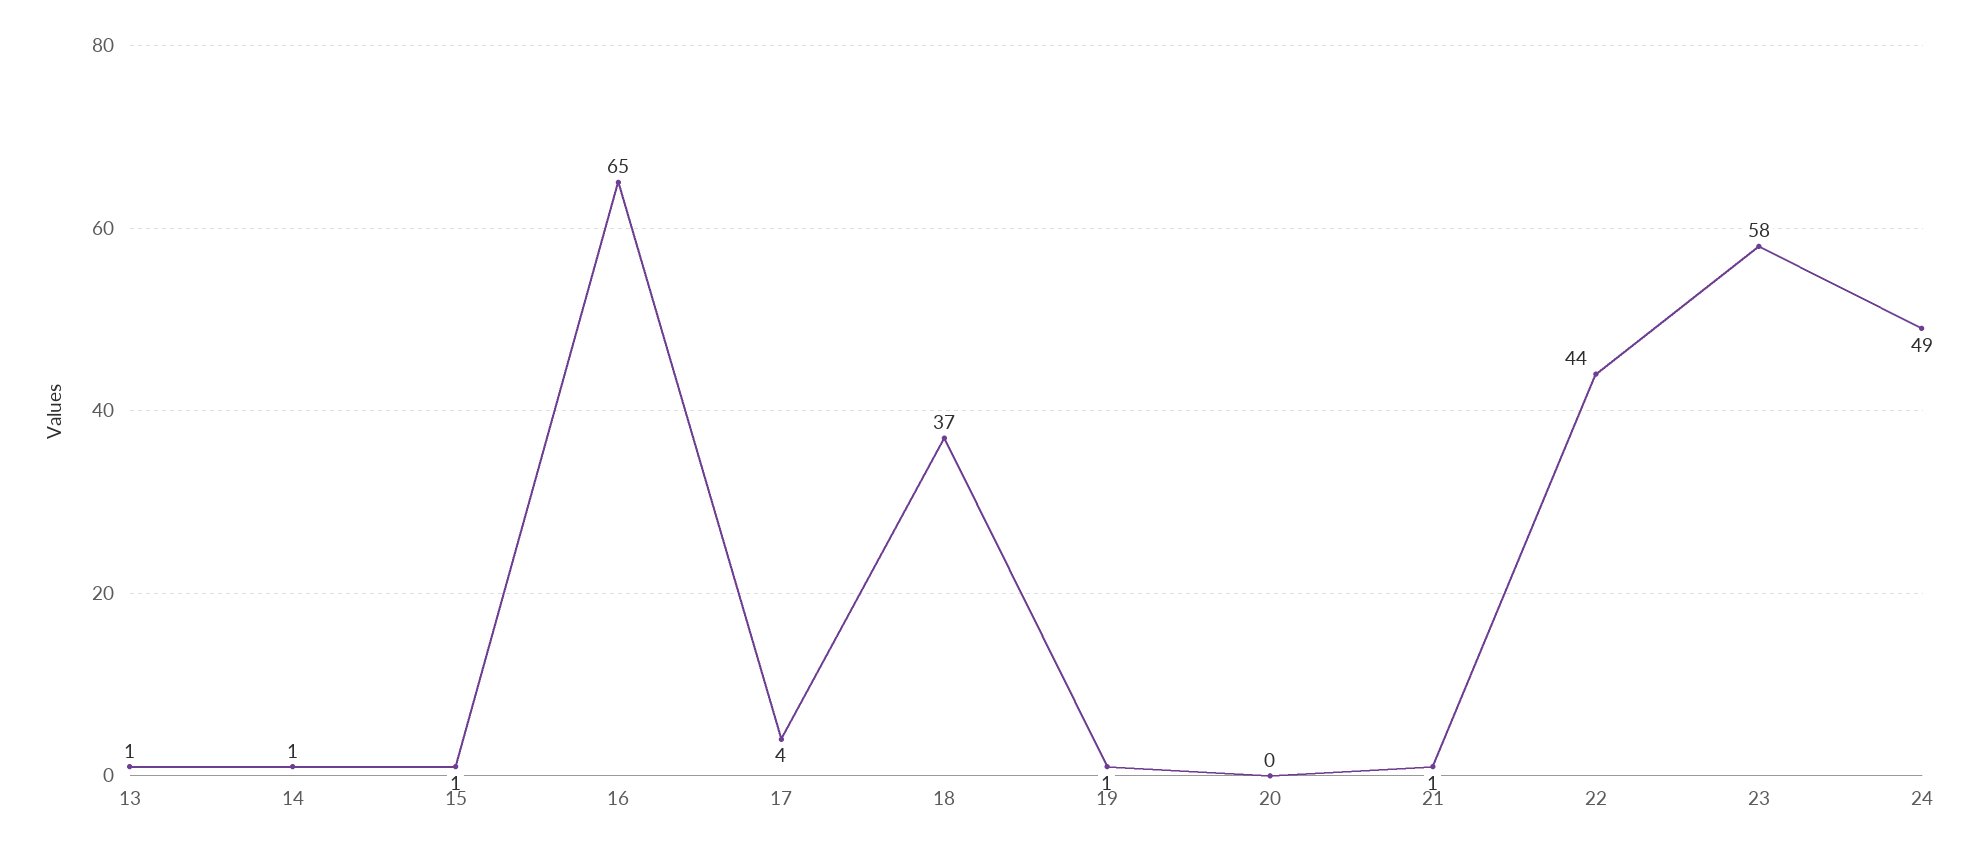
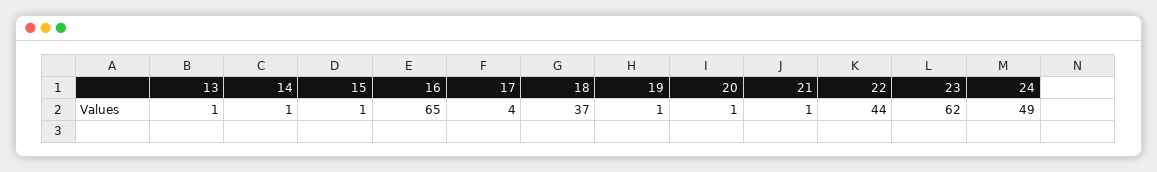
20: 0 -> 1
23: 58 -> 62

